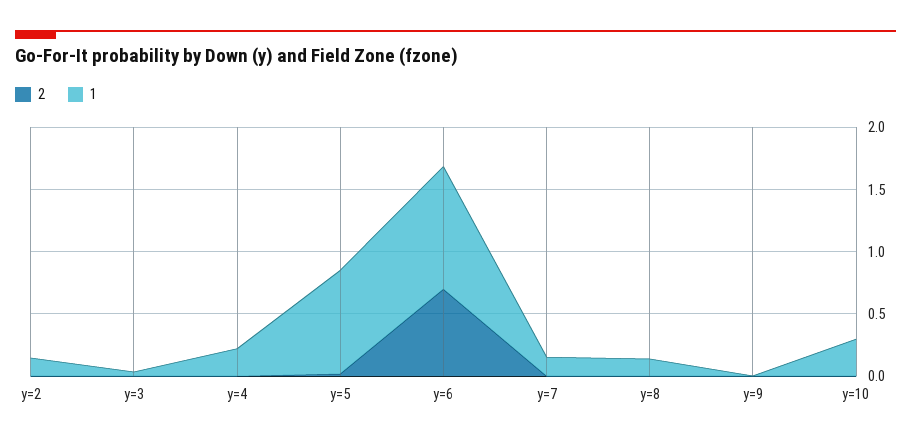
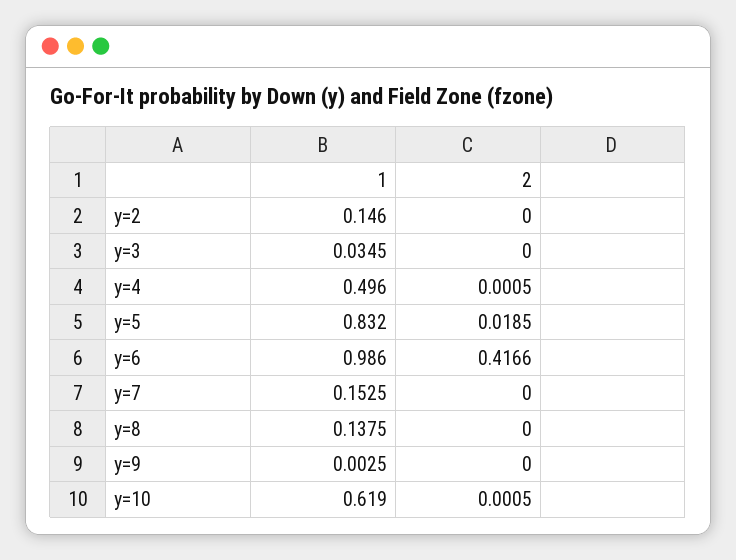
1, y=4: 0.2 -> 0.496
2, y=6: 0.7 -> 0.4166
1, y=10: 0.3 -> 0.619

